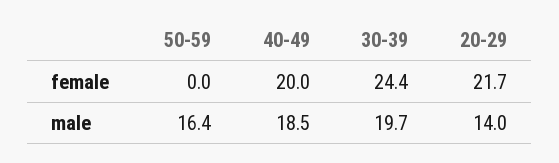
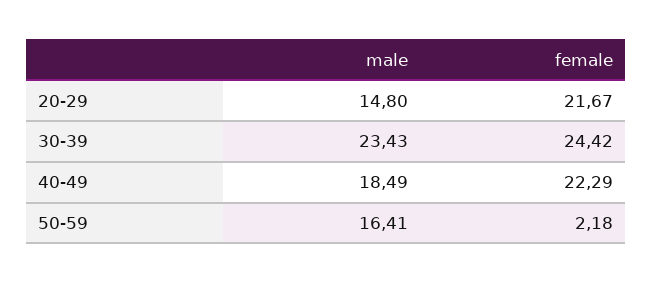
50-59, female: 0 -> 2.18
40-49, female: 20 -> 22.29
30-39, male: 19.7 -> 23.43
20-29, male: 14 -> 14.8

